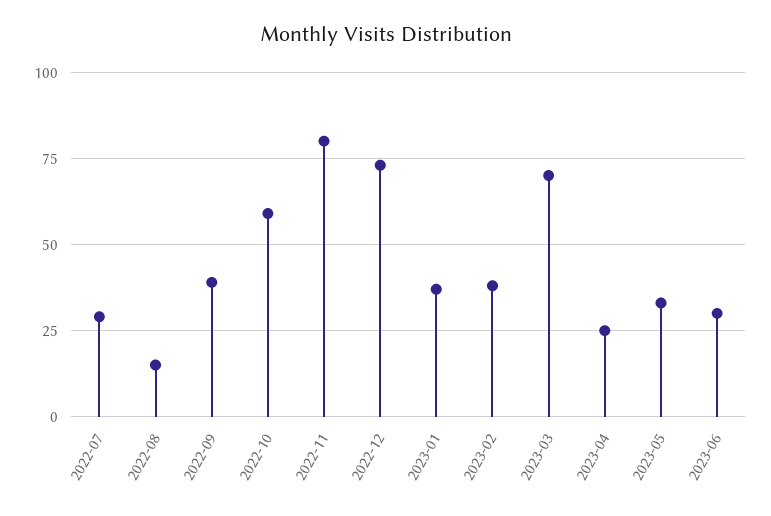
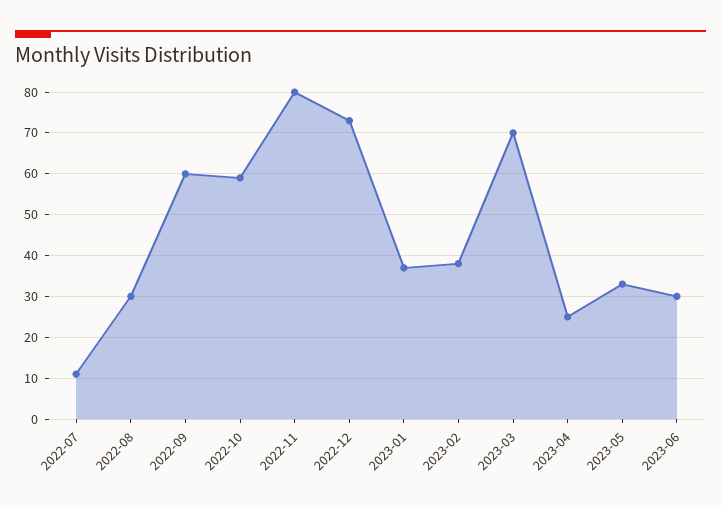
2022-07: 30 -> 10
2022-08: 15 -> 30
2022-09: 40 -> 60

